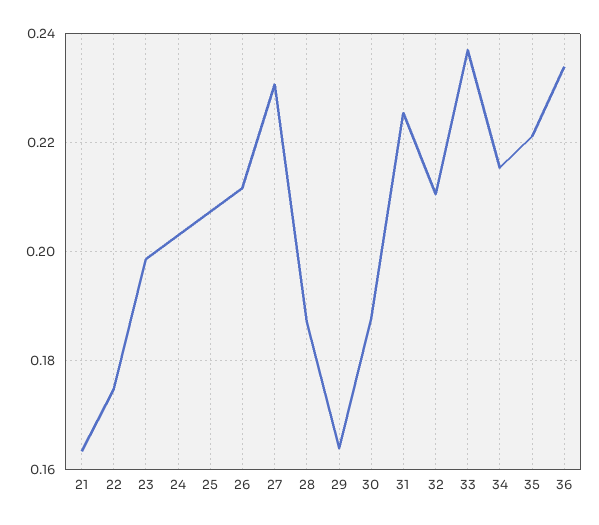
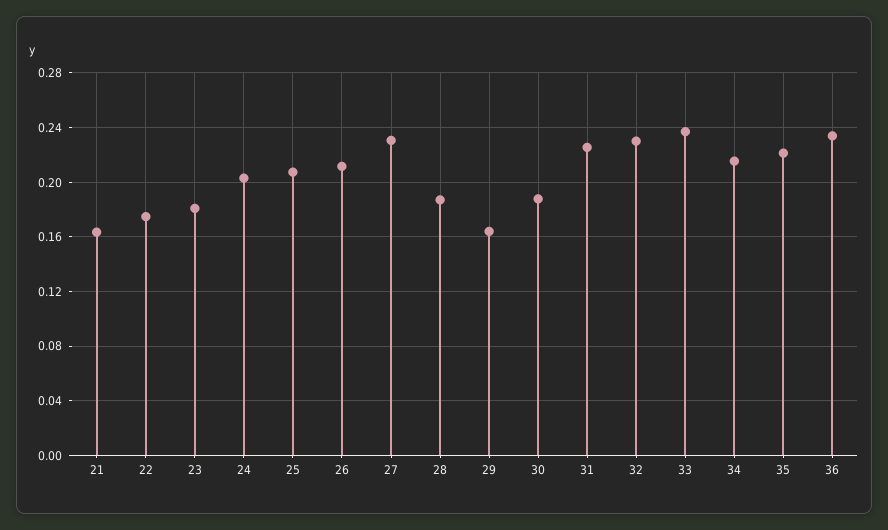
23: 0.198 -> 0.18
32: 0.21 -> 0.23

